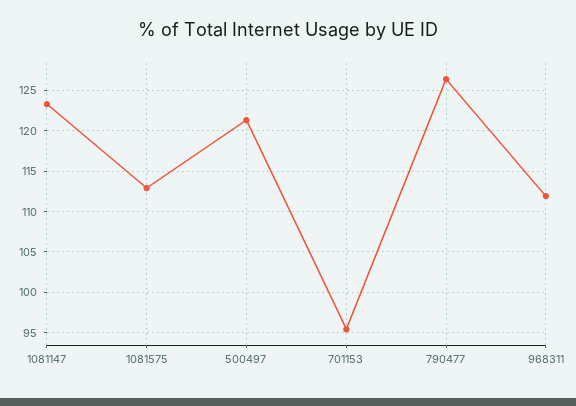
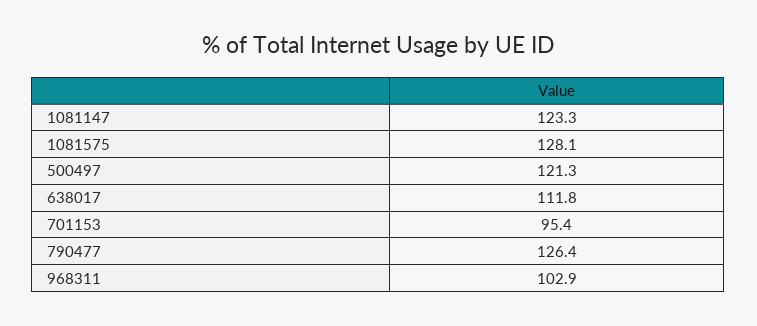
1081575: 113 -> 128.1
968311: 112 -> 102.9
638017: none -> 111.8

